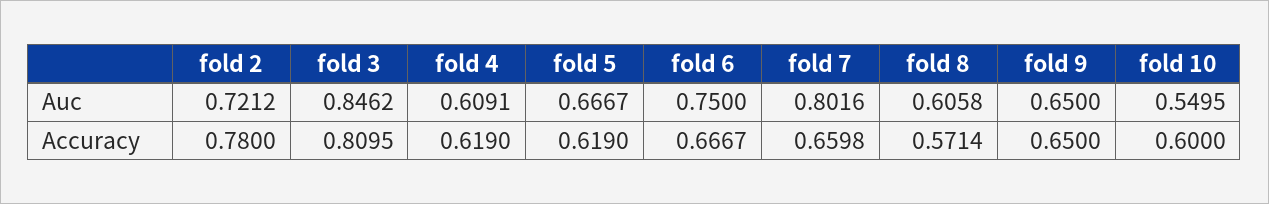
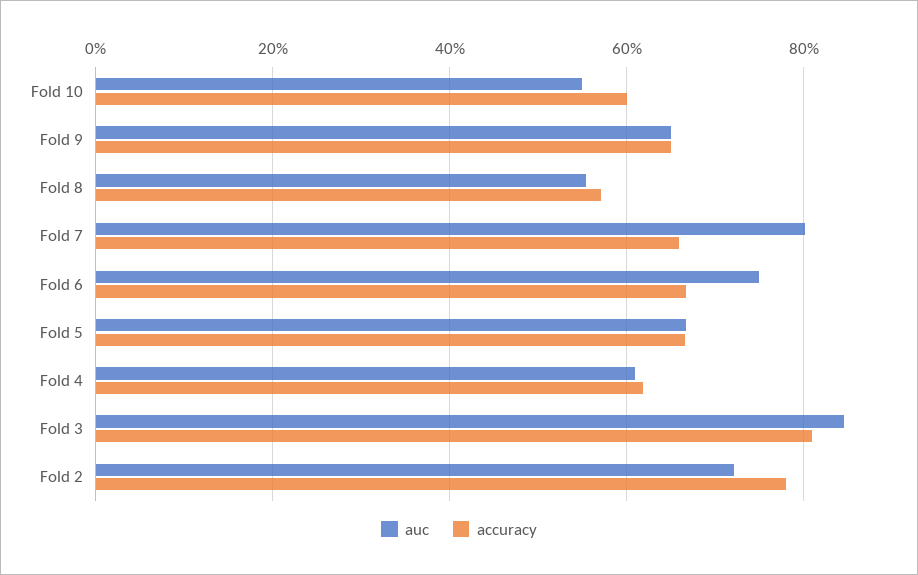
Auc, fold 8: 0.6058 -> 0.56
Accuracy, fold 5: 0.619 -> 0.66

